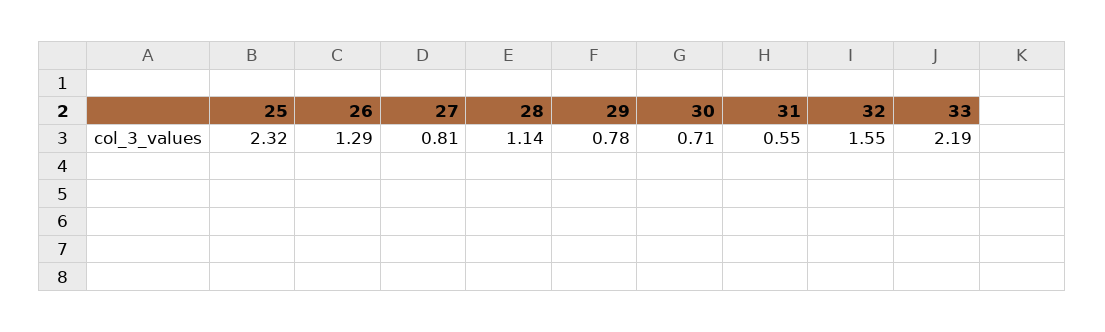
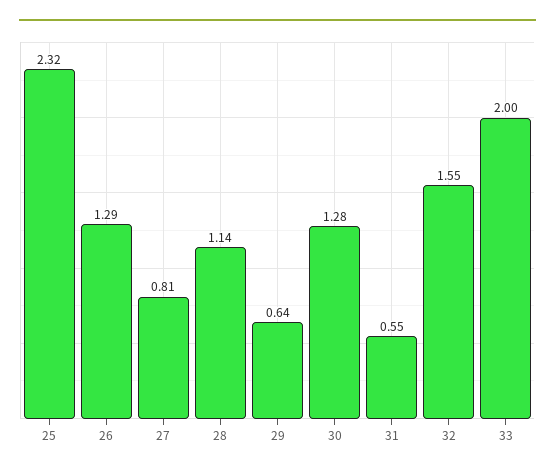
29: 0.78 -> 0.64
30: 0.71 -> 1.28
33: 2.19 -> 2

